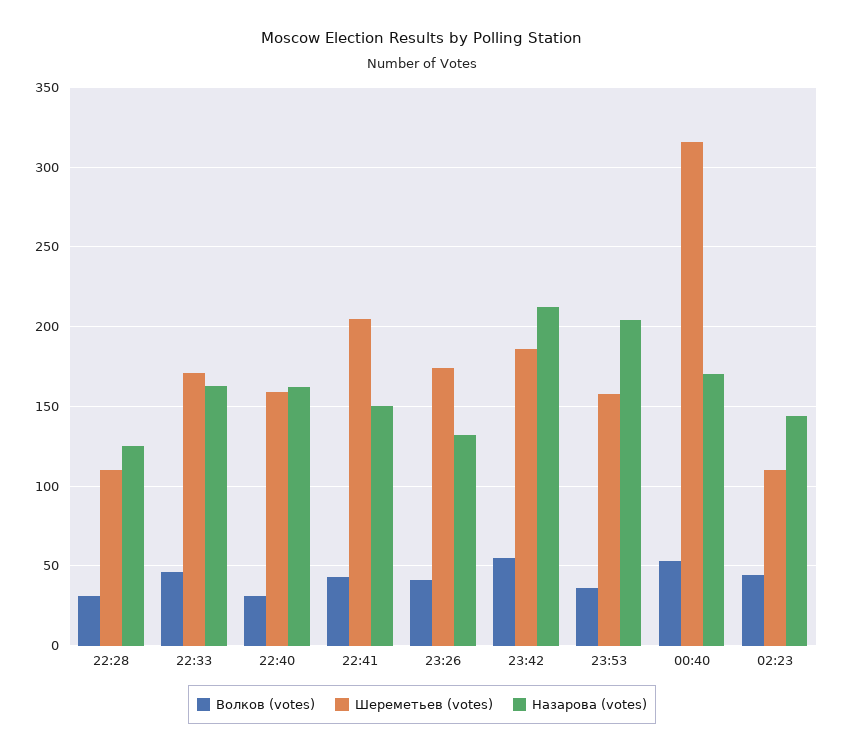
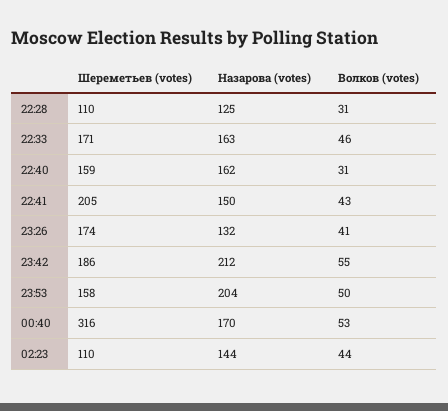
Волков (votes), 23:53: 35 -> 50

